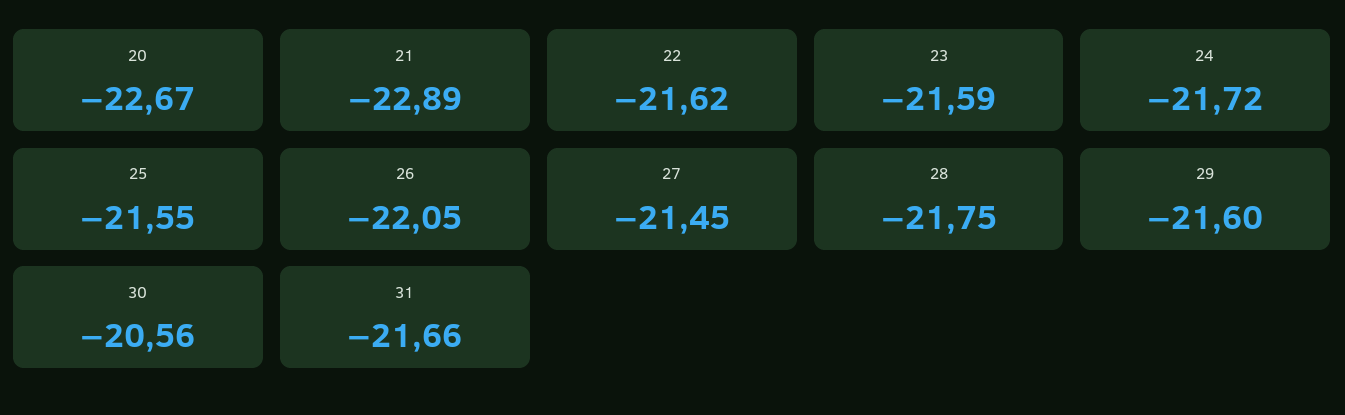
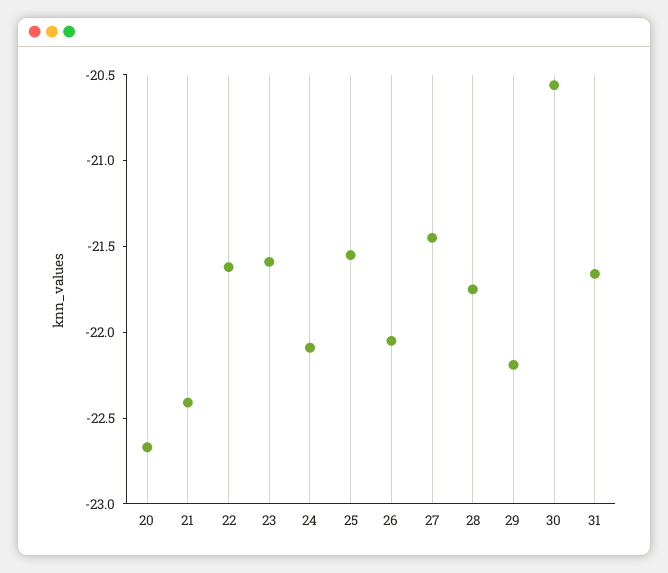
21: -22.89 -> -22.4
24: -21.72 -> -22.1
29: -21.6 -> -22.2

